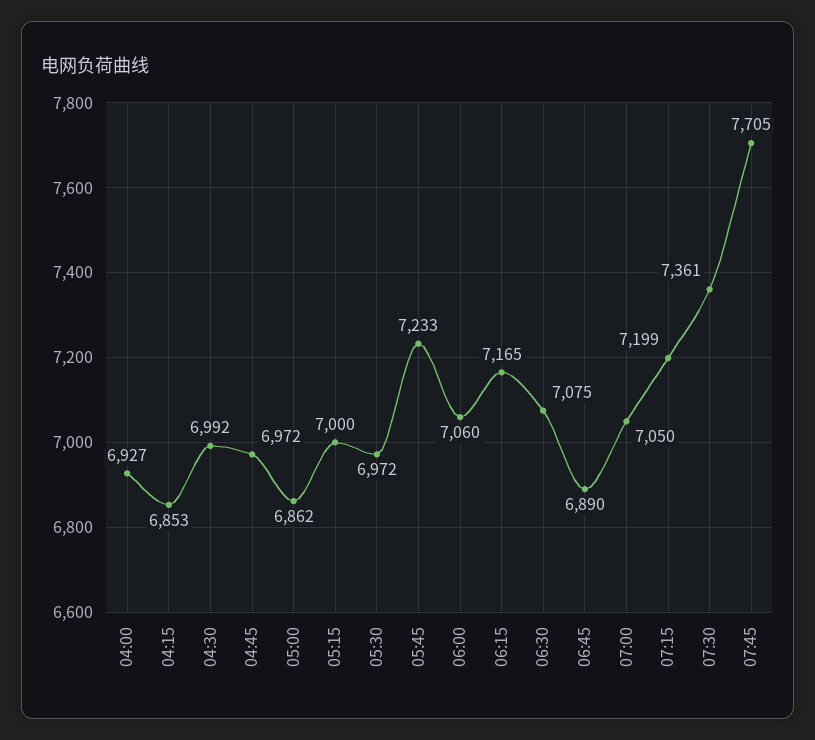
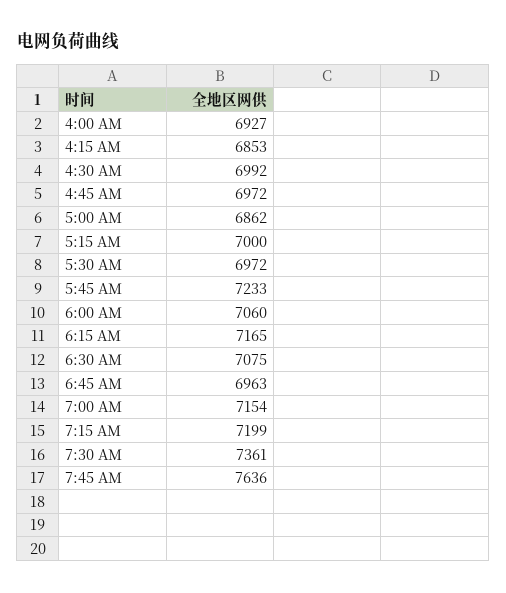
06:45: 6890 -> 6963
07:00: 7050 -> 7154
07:45: 7705 -> 7636

